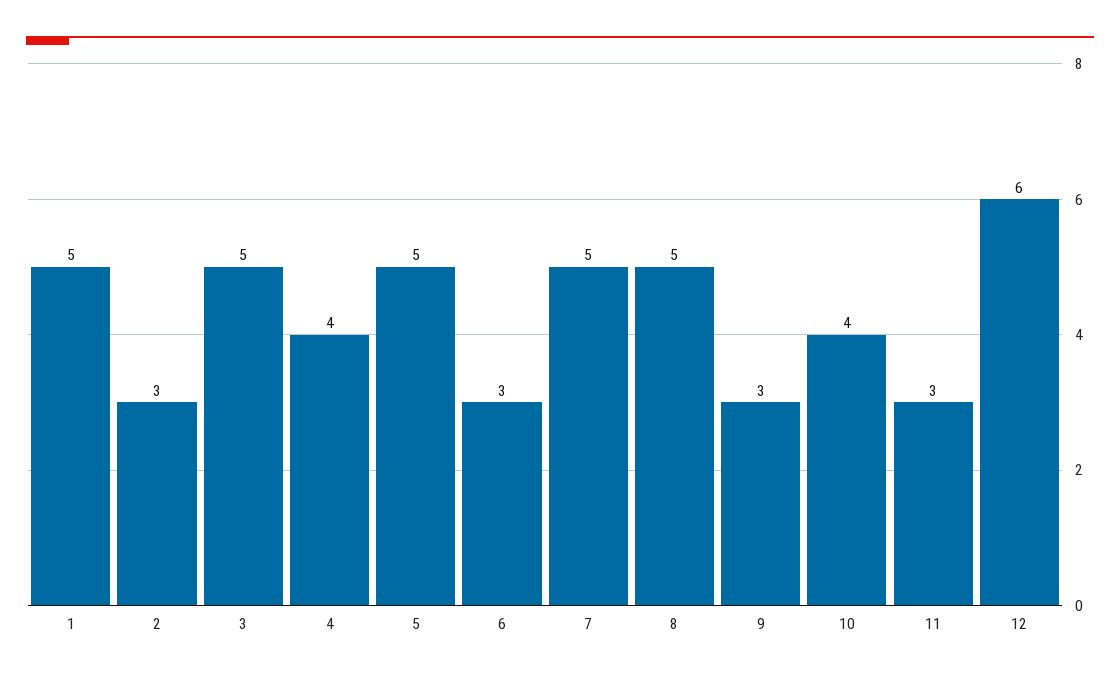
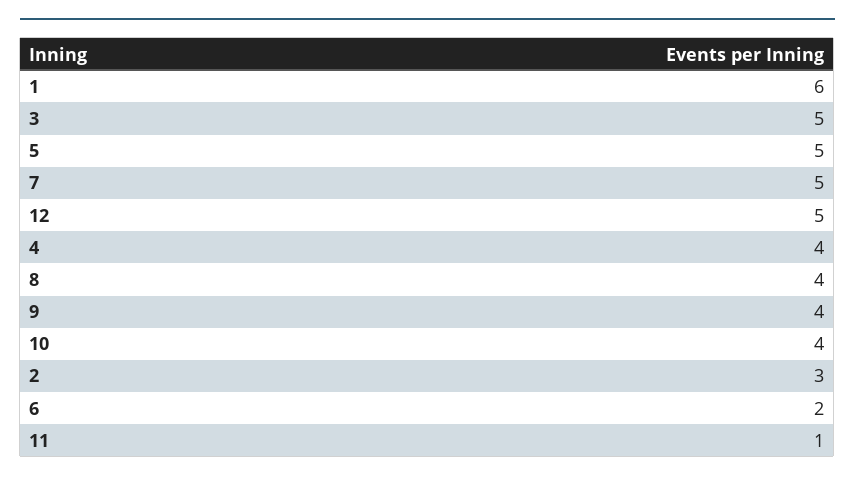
1: 5 -> 6
6: 3 -> 2
8: 5 -> 4
9: 3 -> 4
11: 3 -> 1
12: 6 -> 5

